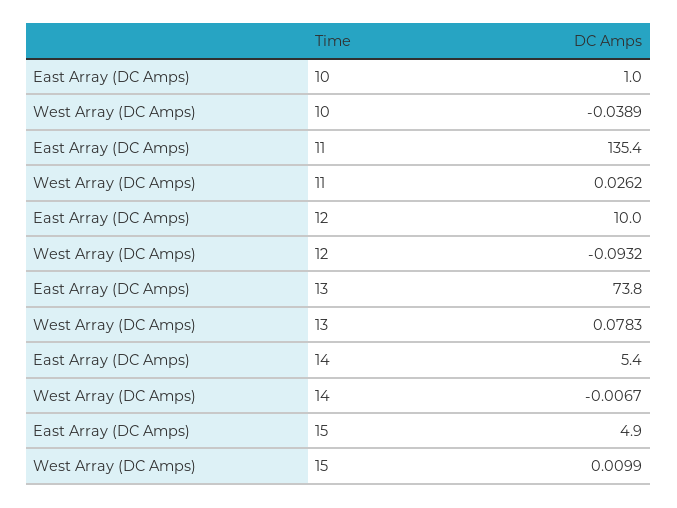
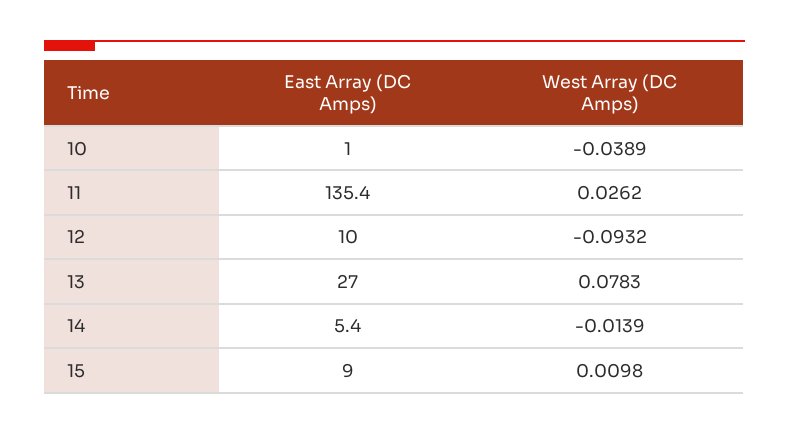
East Array (DC Amps), 13: 73.8 -> 27
West Array (DC Amps), 14: -0.0067 -> -0.0139
East Array (DC Amps), 15: 4.9 -> 9
West Array (DC Amps), 15: 0.0099 -> 0.0098

